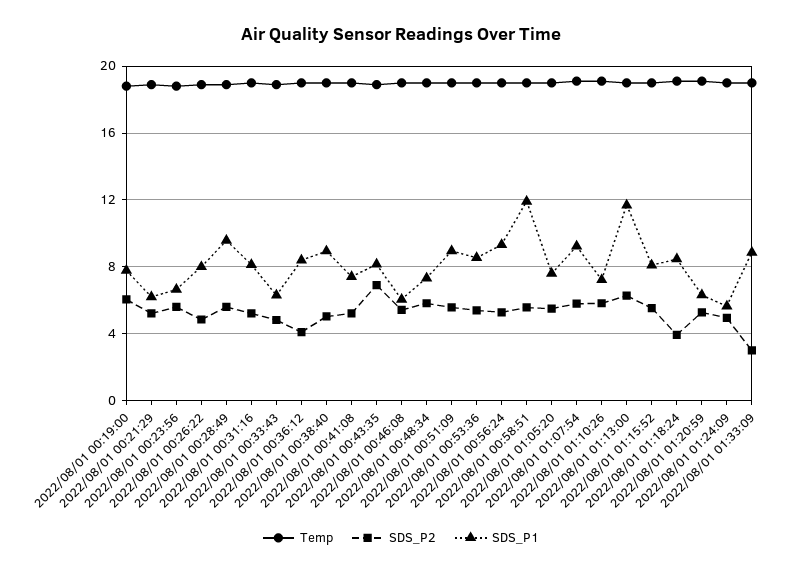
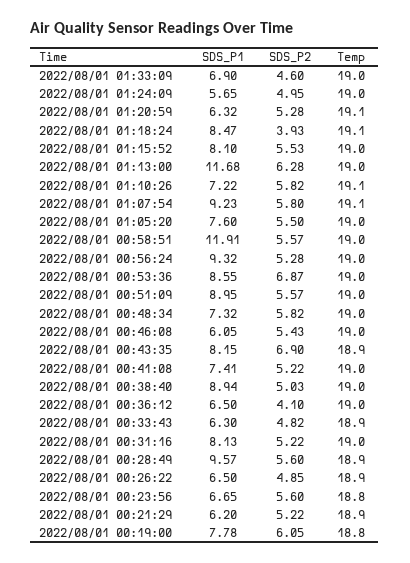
SDS_P1, 2022/08/01 00:26:22: 8 -> 6.5
SDS_P1, 2022/08/01 00:36:12: 8.5 -> 6.5
SDS_P2, 2022/08/01 00:53:36: 5.5 -> 6.87
SDS_P2, 2022/08/01 01:33:09: 3 -> 4.6
SDS_P1, 2022/08/01 01:33:09: 9 -> 6.9

